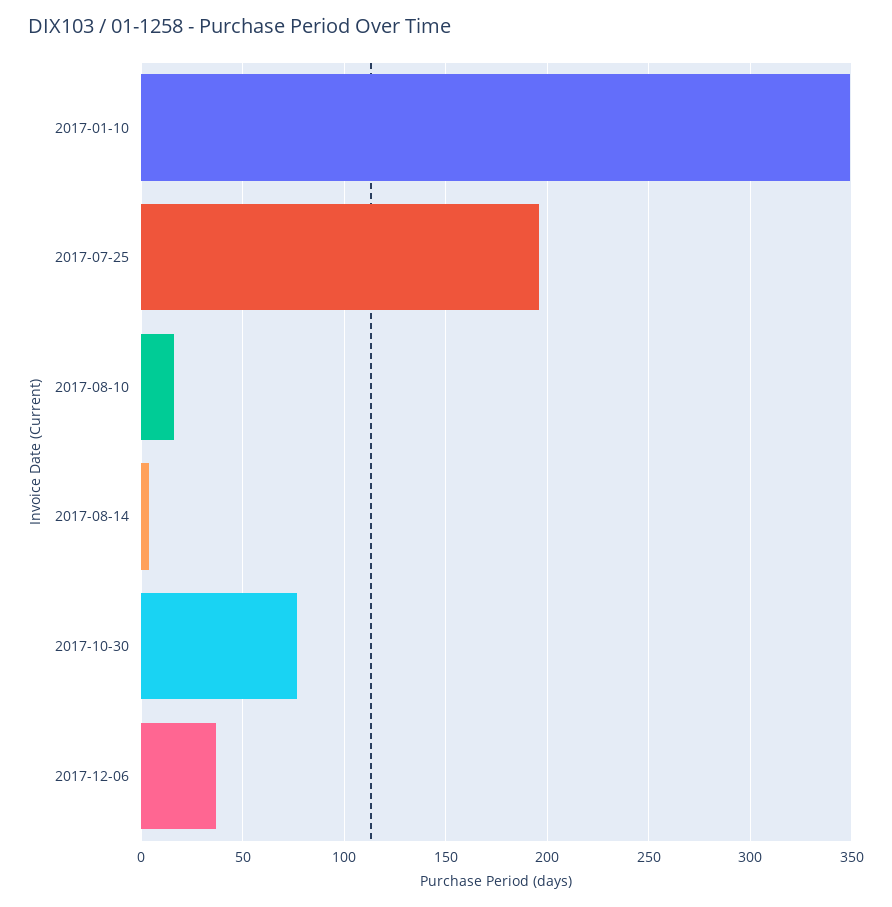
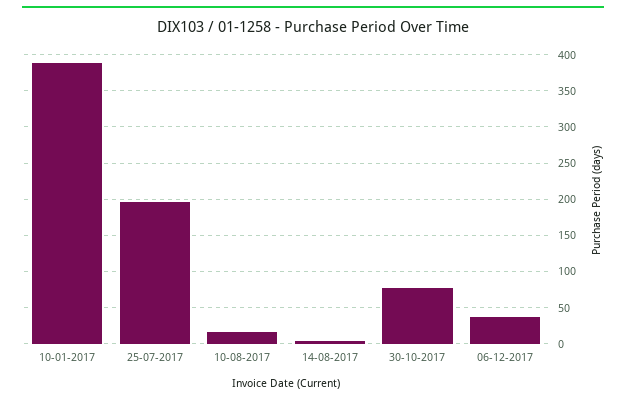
2017-01-10: 350 -> 390

